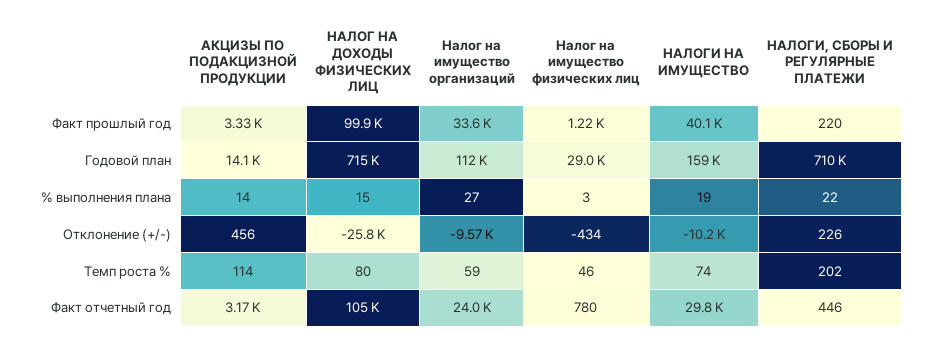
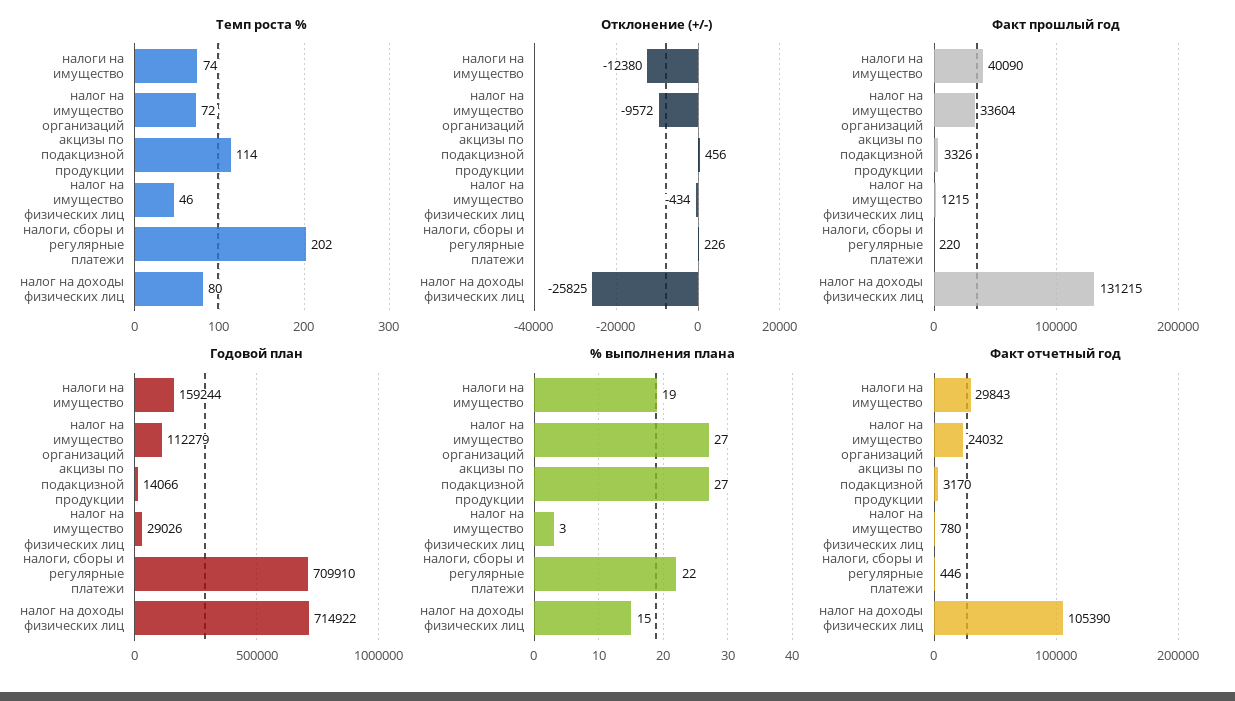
Факт прошлый год, НАЛОГ НА ДОХОДЫ ФИЗИЧЕСКИХ ЛИЦ: 99900 -> 131215
% выполнения плана, АКЦИЗЫ ПО ПОДАКЦИЗНОЙ ПРОДУКЦИИ: 14 -> 27
Отклонение (+/-), НАЛОГИ НА ИМУЩЕСТВО: -10200 -> -12380
Темп роста %, Налог на имущество организаций: 59 -> 72

